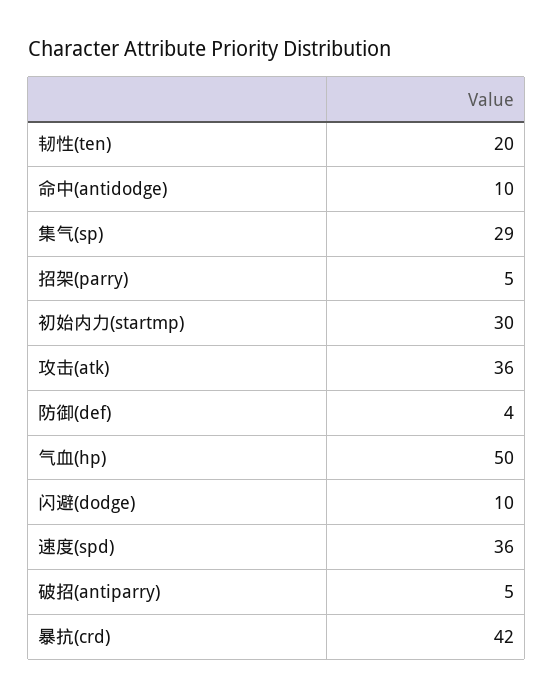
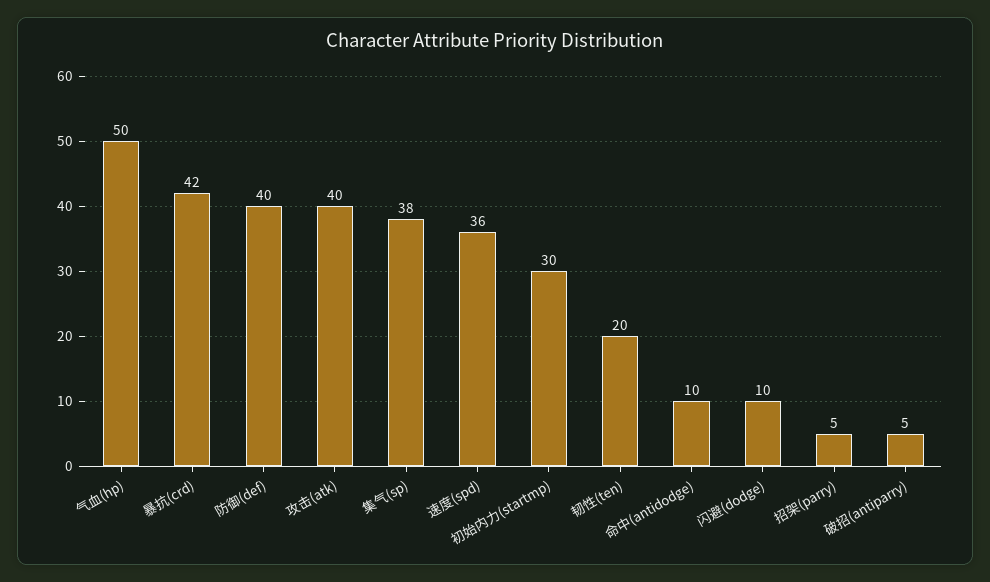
集气(sp): 29 -> 38
攻击(atk): 36 -> 40
防御(def): 4 -> 40

